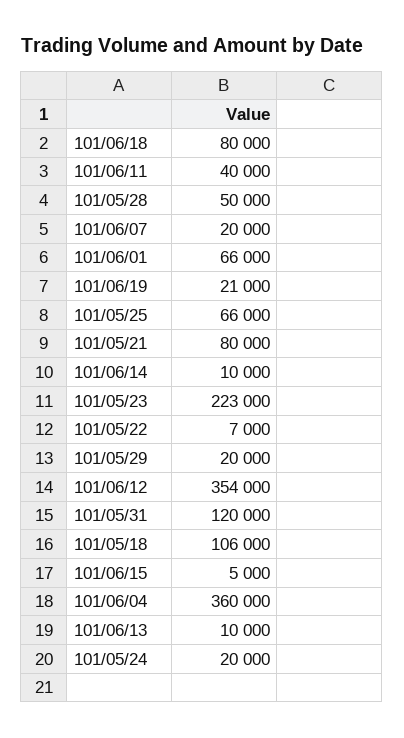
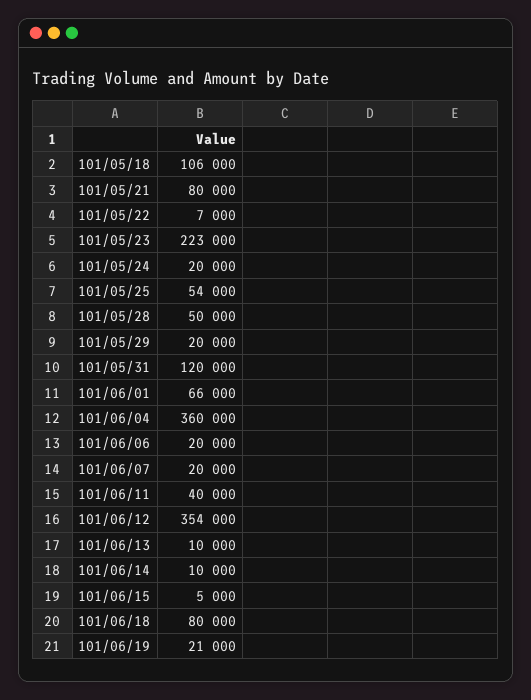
101/05/25: 66000 -> 54000
101/06/06: none -> 20000

